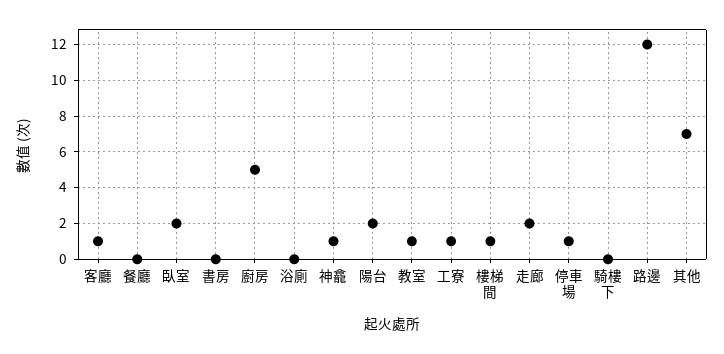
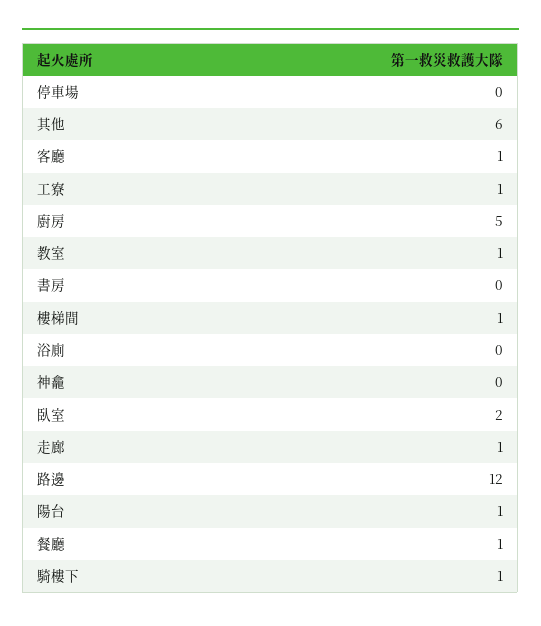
餐廳: 0 -> 1
神龕: 1 -> 0
陽台: 2 -> 1
走廊: 2 -> 1
停車場: 1 -> 0
騎樓下: 0 -> 1
其他: 7 -> 6

